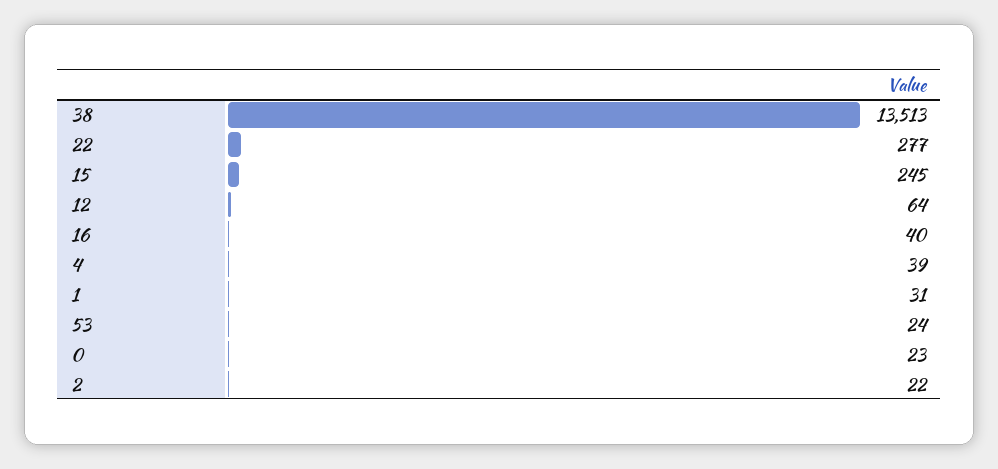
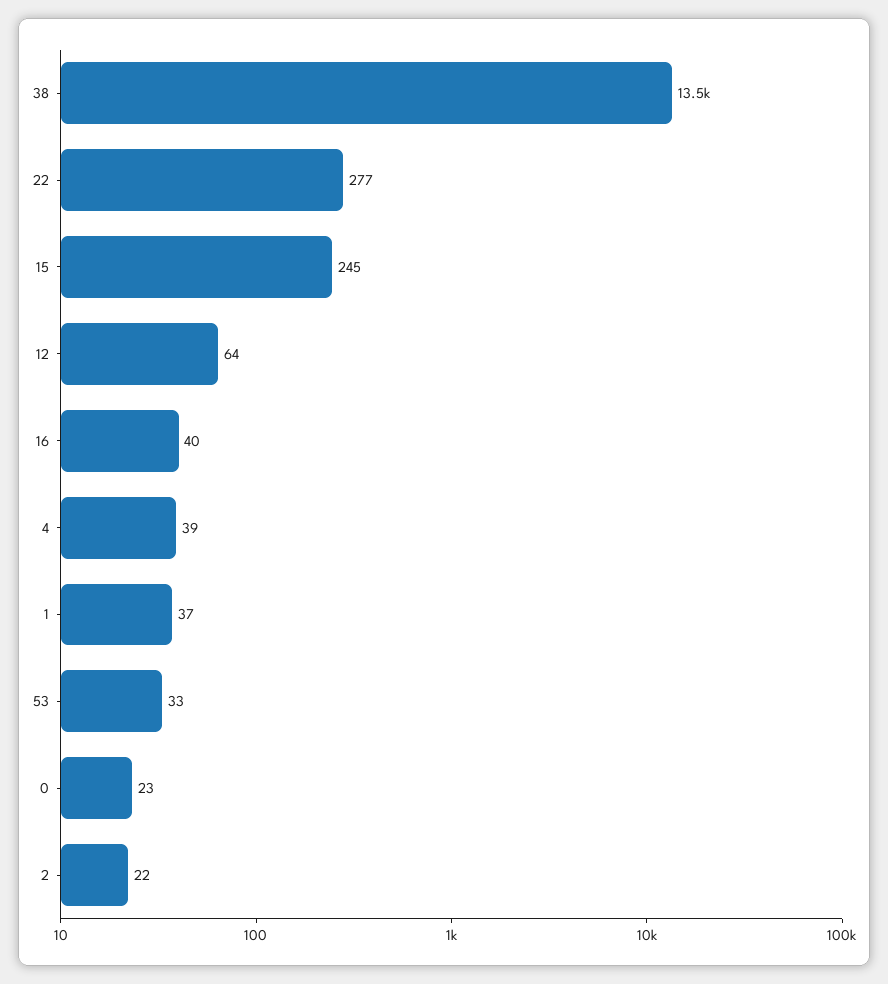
1: 31 -> 37
53: 24 -> 33

